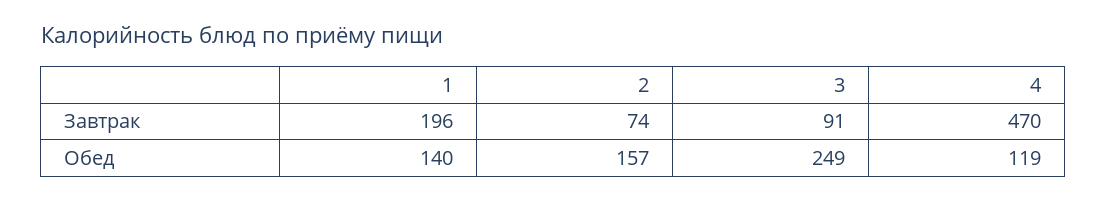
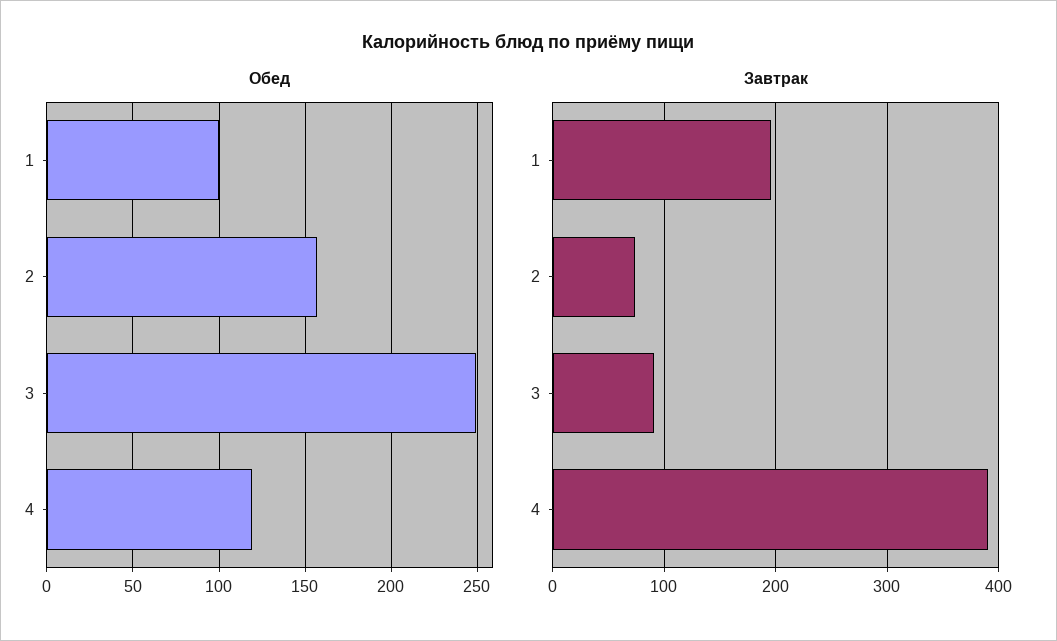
Завтрак, 4: 470 -> 390
Обед, 1: 140 -> 100

